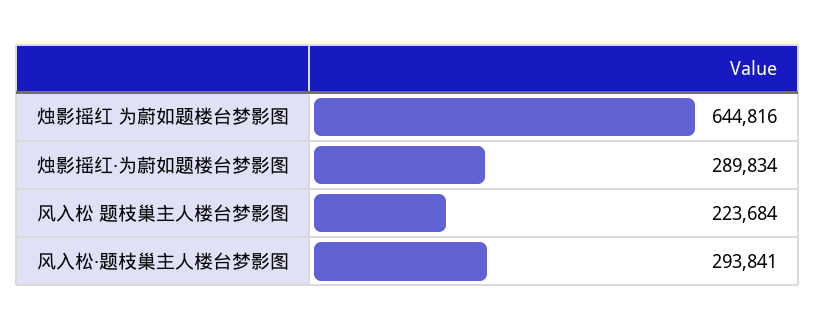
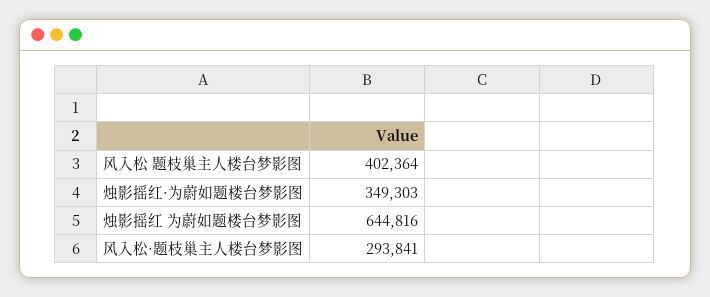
烛影摇红·为蔚如题楼台梦影图: 289834 -> 349303
风入松 题枝巢主人楼台梦影图: 223684 -> 402364

